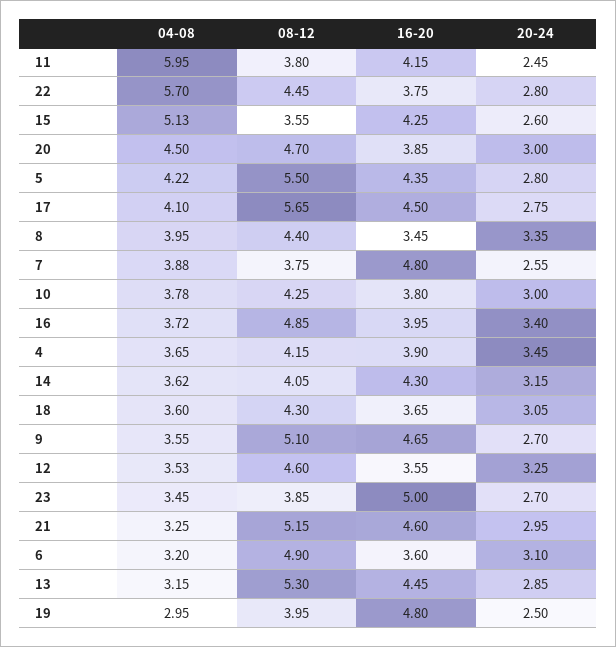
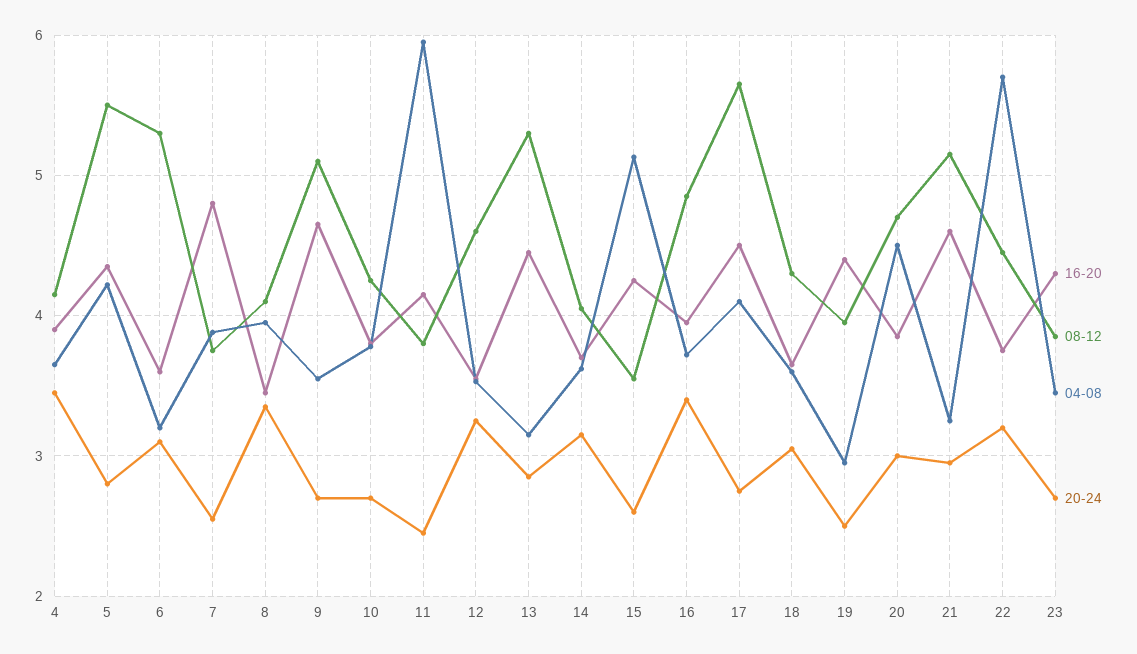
20-24, 22: 2.8 -> 3.2
08-12, 8: 4.4 -> 4.1
20-24, 10: 3 -> 2.7
16-20, 14: 4.3 -> 3.7
16-20, 23: 5 -> 4.3
08-12, 6: 4.9 -> 5.3
16-20, 19: 4.8 -> 4.4

